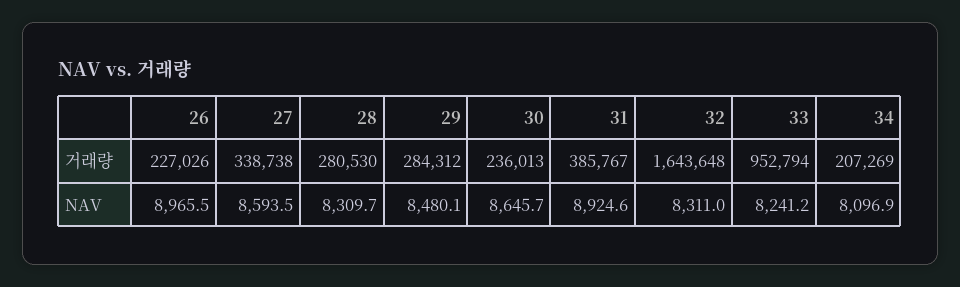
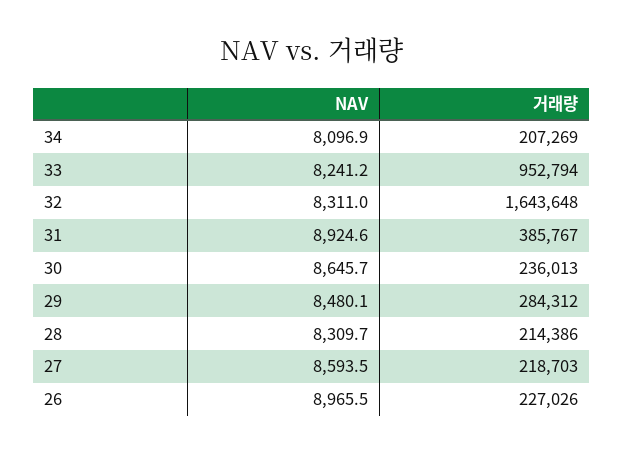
27, 거래량: 338738 -> 218703
28, 거래량: 280530 -> 214386

